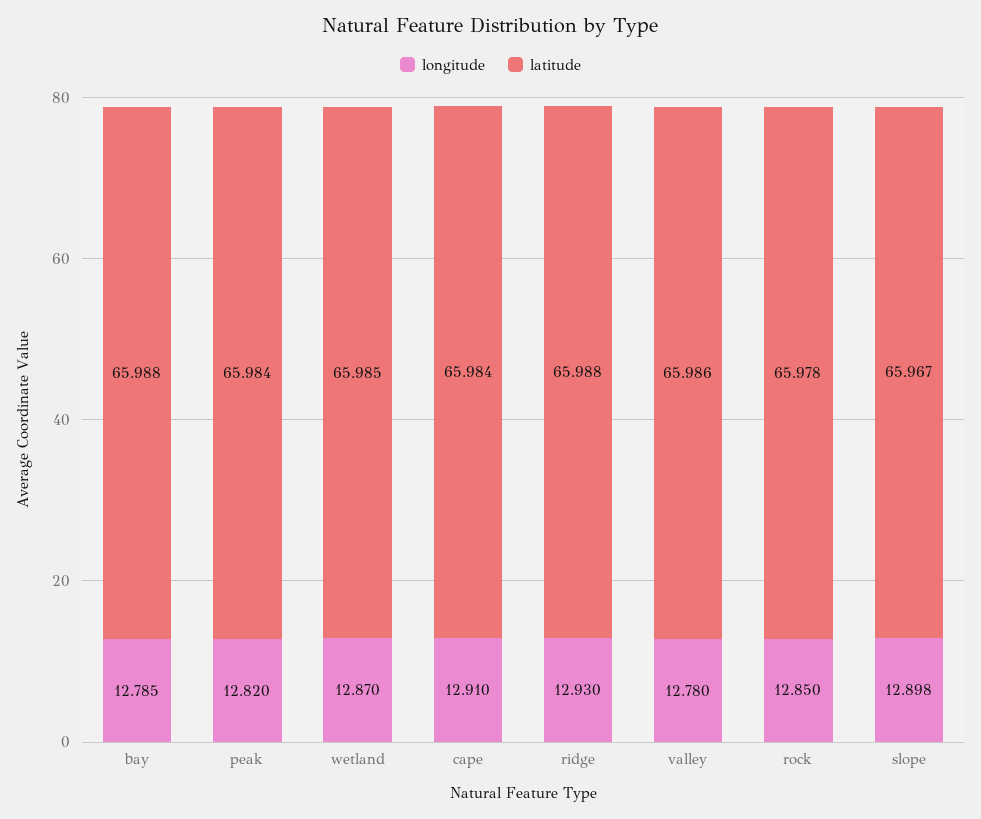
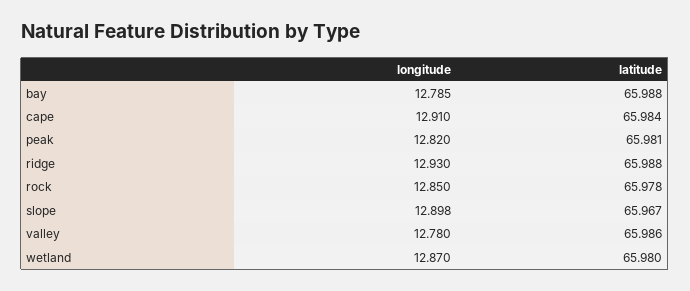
latitude, peak: 65.984 -> 65.981
latitude, wetland: 65.985 -> 65.98

